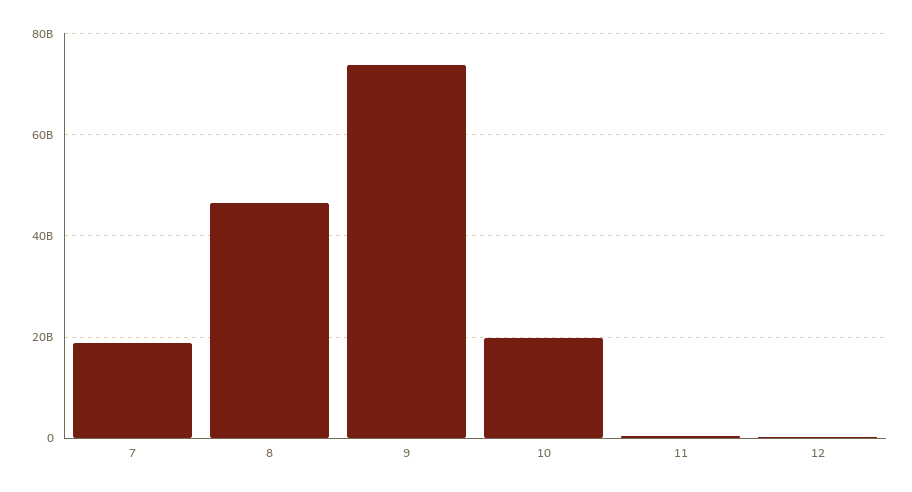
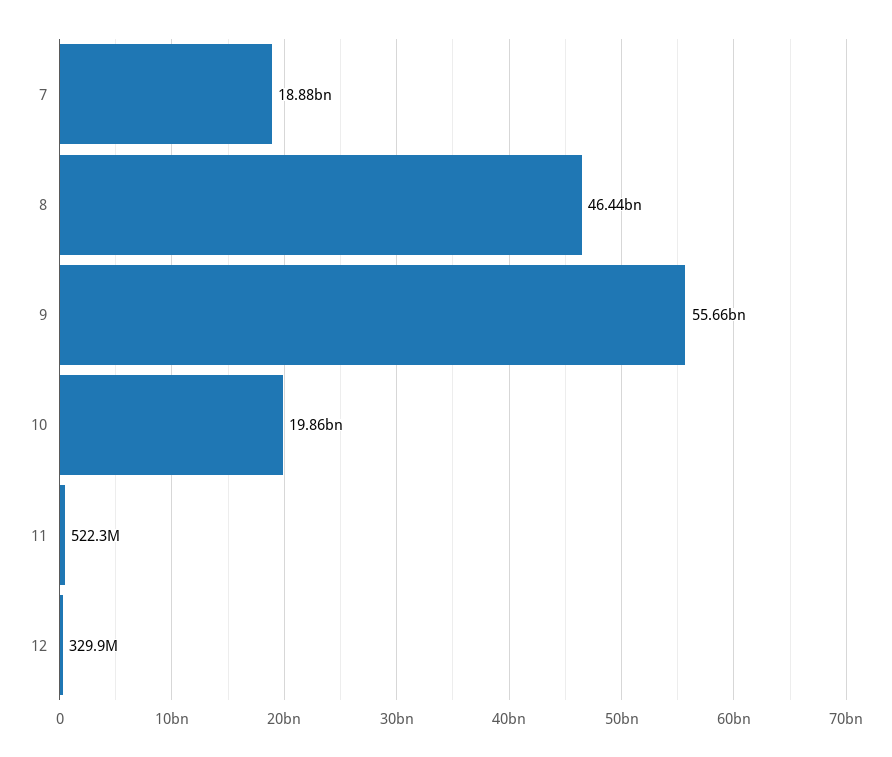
9: 74000000000 -> 55660000000

